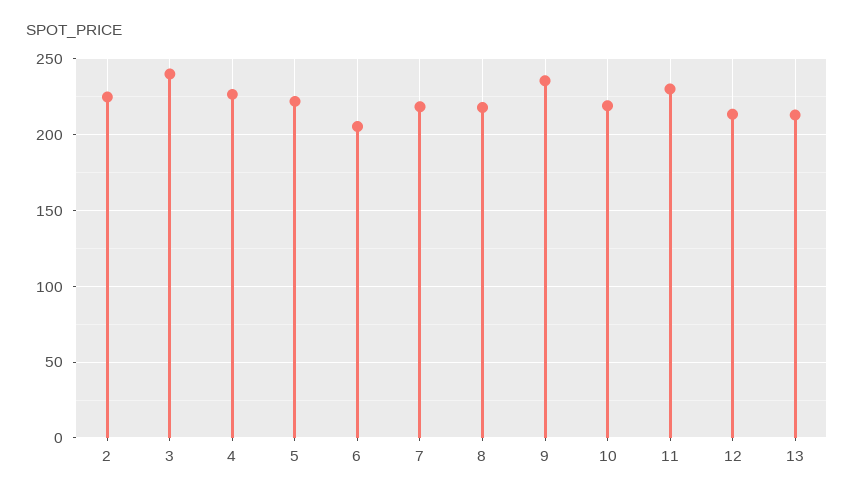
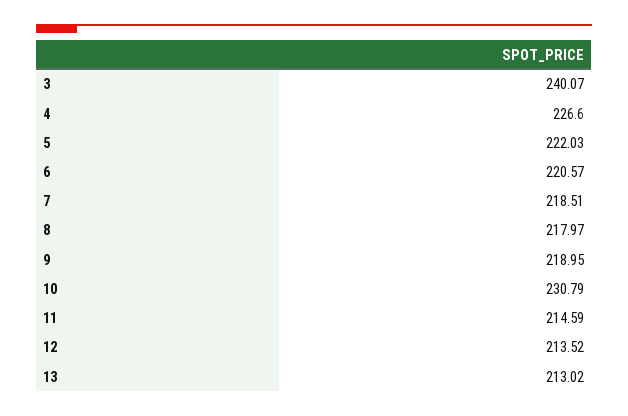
2: 225 -> none
6: 205 -> 220.57
9: 235 -> 218.95
10: 220 -> 230.79
11: 230 -> 214.59

